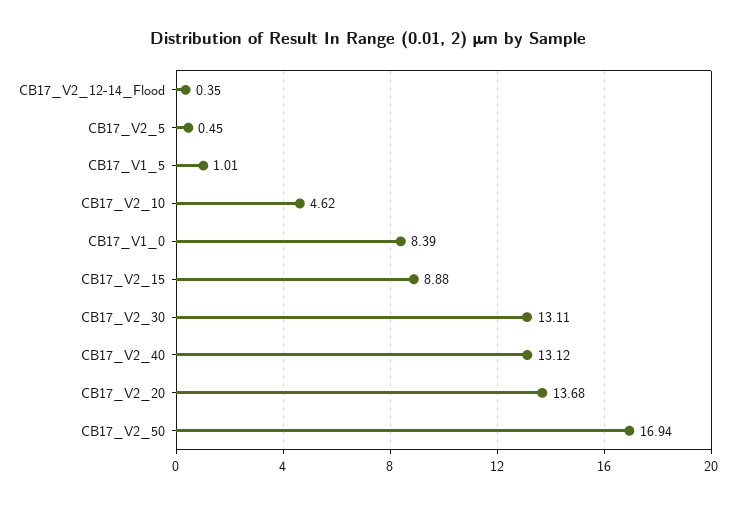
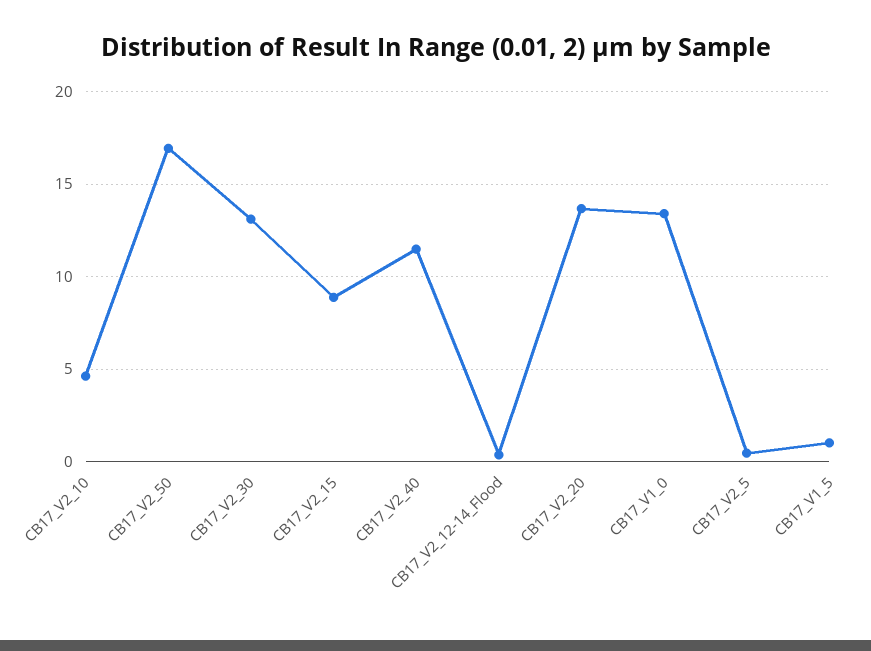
CB17_V1_0: 8.39 -> 13.5
CB17_V2_40: 13.12 -> 11.5

